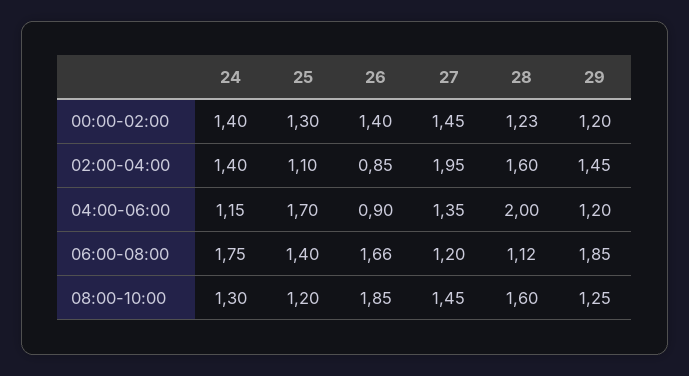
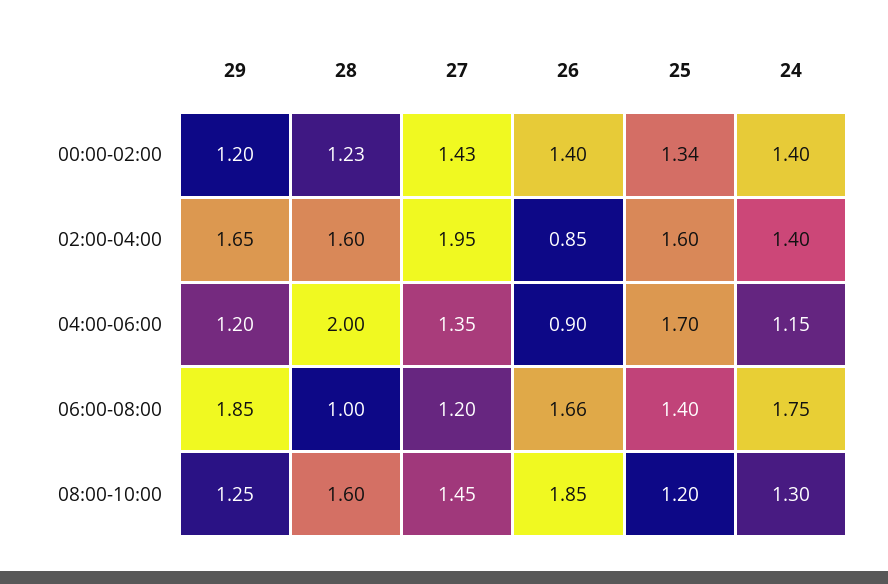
25, 00:00-02:00: 1.3 -> 1.34
27, 00:00-02:00: 1.45 -> 1.43
25, 02:00-04:00: 1.1 -> 1.6
29, 02:00-04:00: 1.45 -> 1.65
28, 06:00-08:00: 1.12 -> 1

